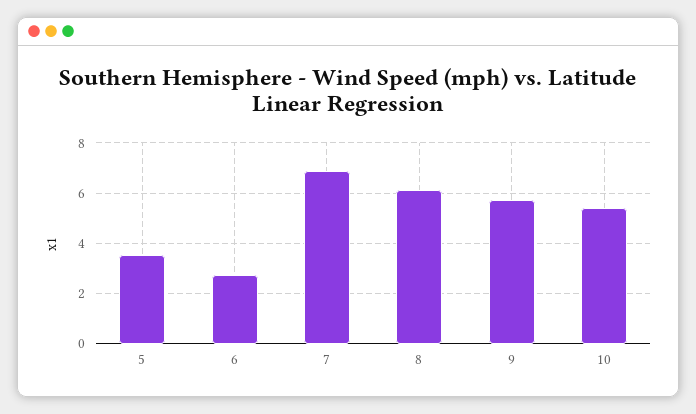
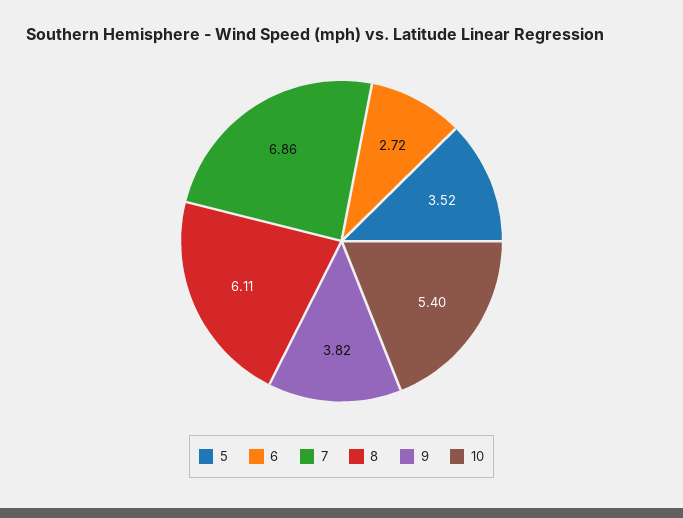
9: 5.75 -> 3.82

